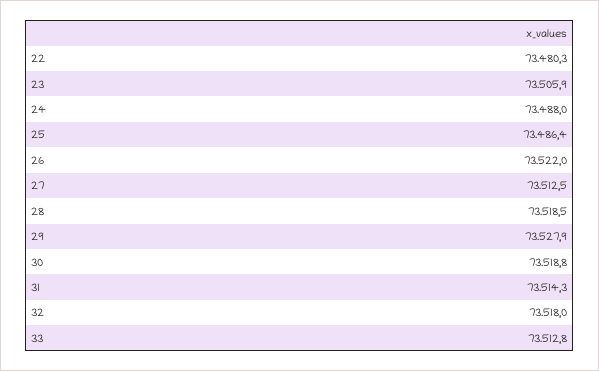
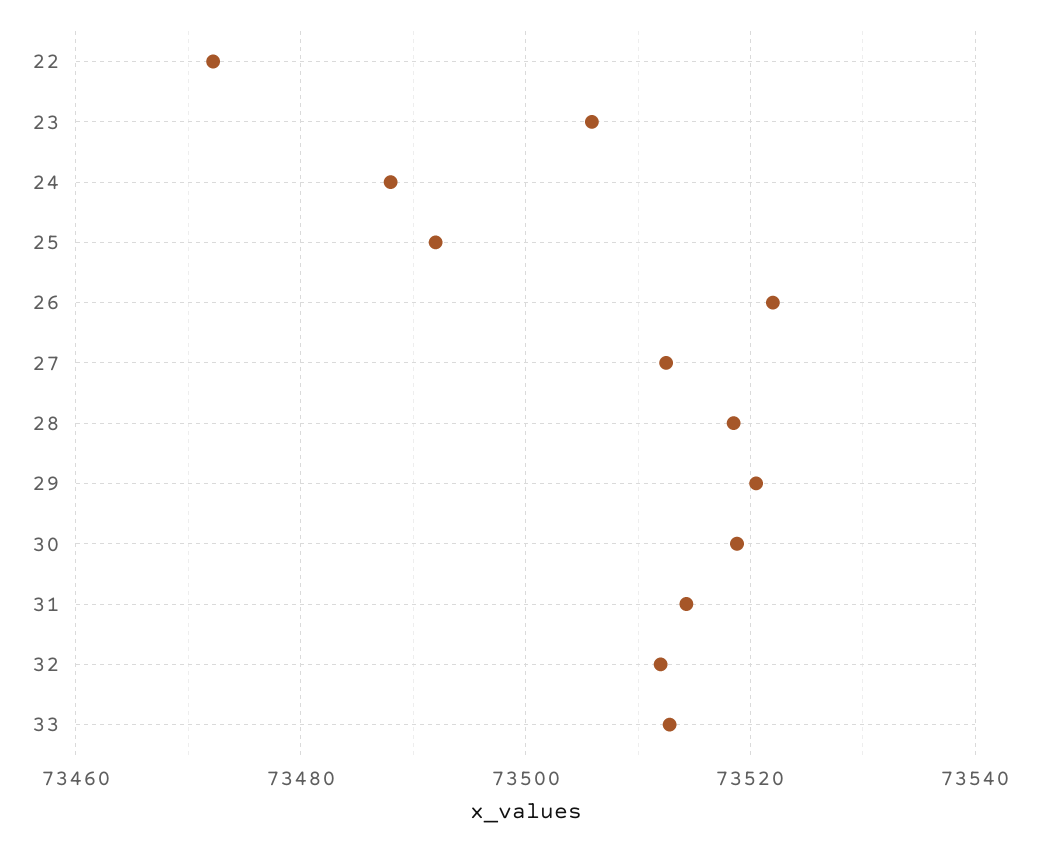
22: 73480.3 -> 73472
25: 73486.4 -> 73492
29: 73527.9 -> 73520
32: 73518 -> 73512

